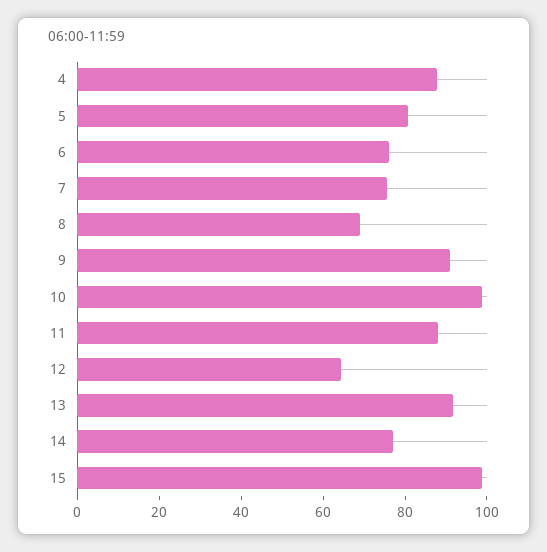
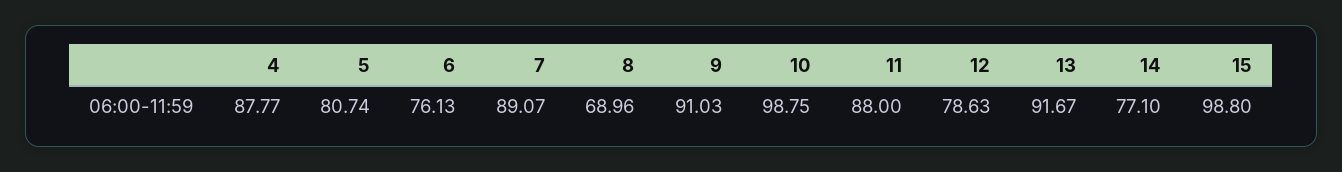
7: 75 -> 89.07
12: 65 -> 78.63

